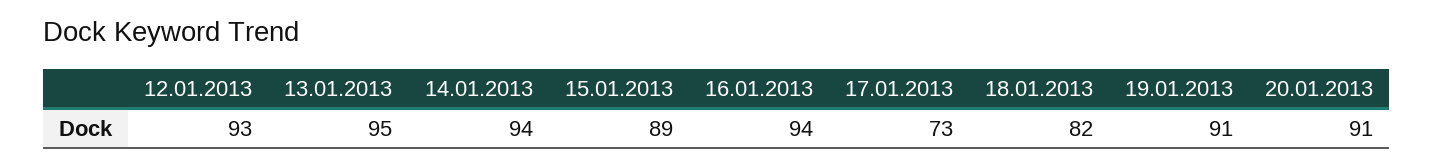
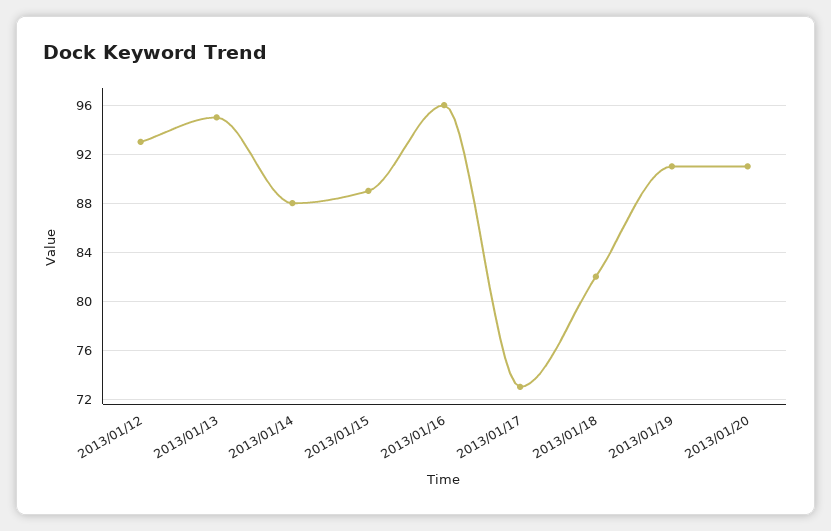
14.01.2013: 94 -> 88
16.01.2013: 94 -> 96

